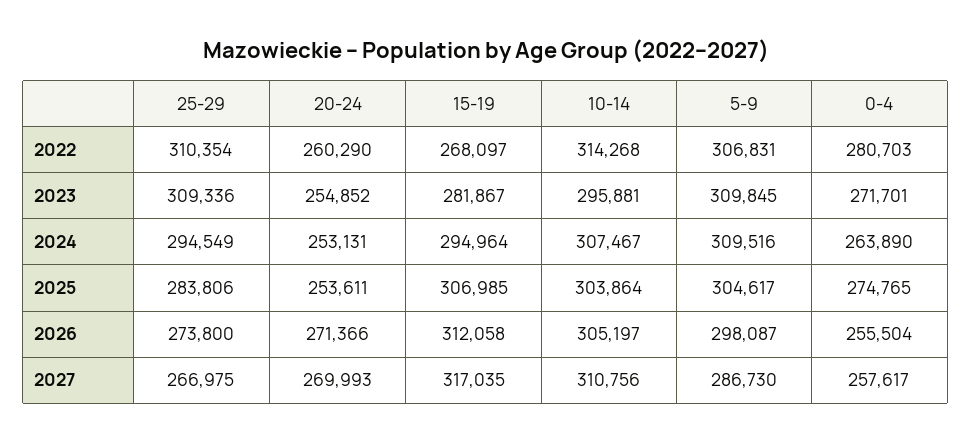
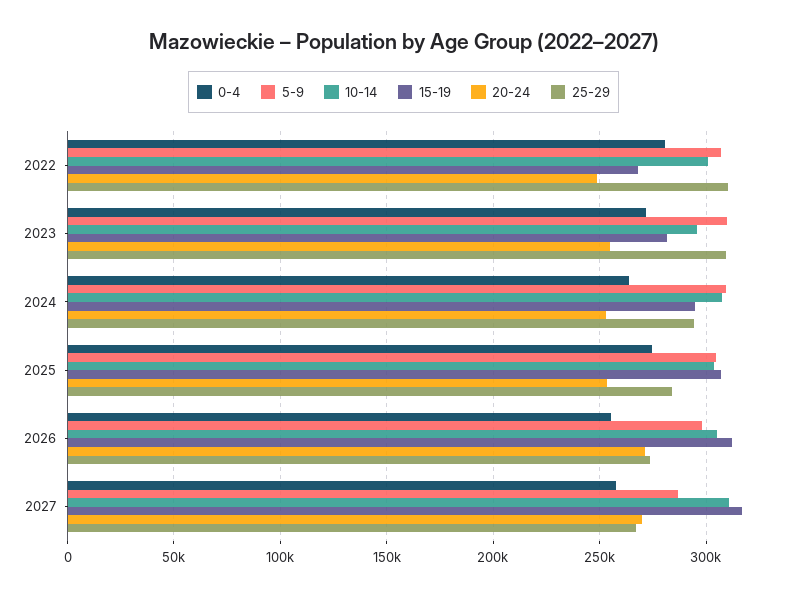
20-24, 2022: 260290 -> 250000
10-14, 2022: 314268 -> 300000

